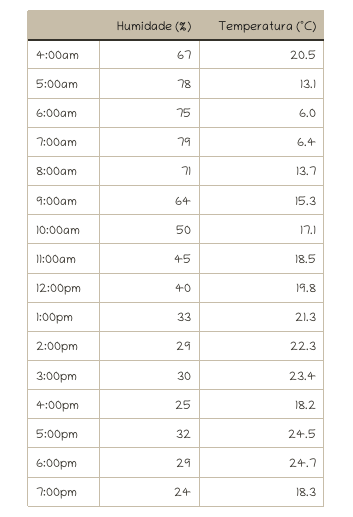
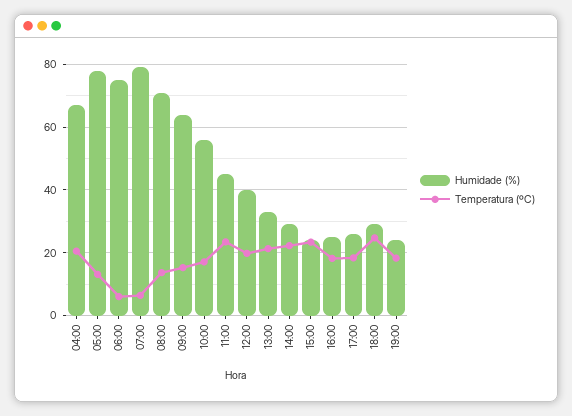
Humidade (%), 10:00am: 50 -> 56
Temperatura (ºC), 11:00am: 18.5 -> 24
Humidade (%), 3:00pm: 30 -> 24
Humidade (%), 5:00pm: 32 -> 26
Temperatura (ºC), 5:00pm: 24.5 -> 18

